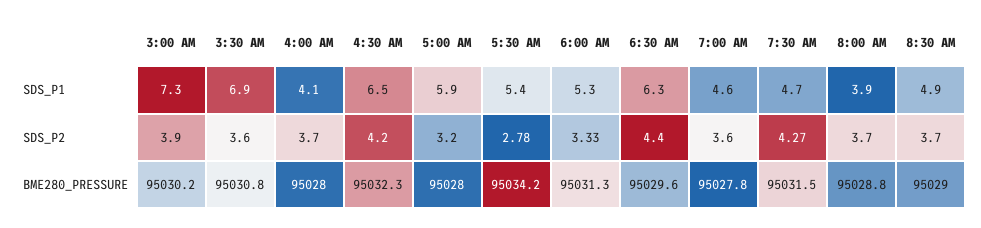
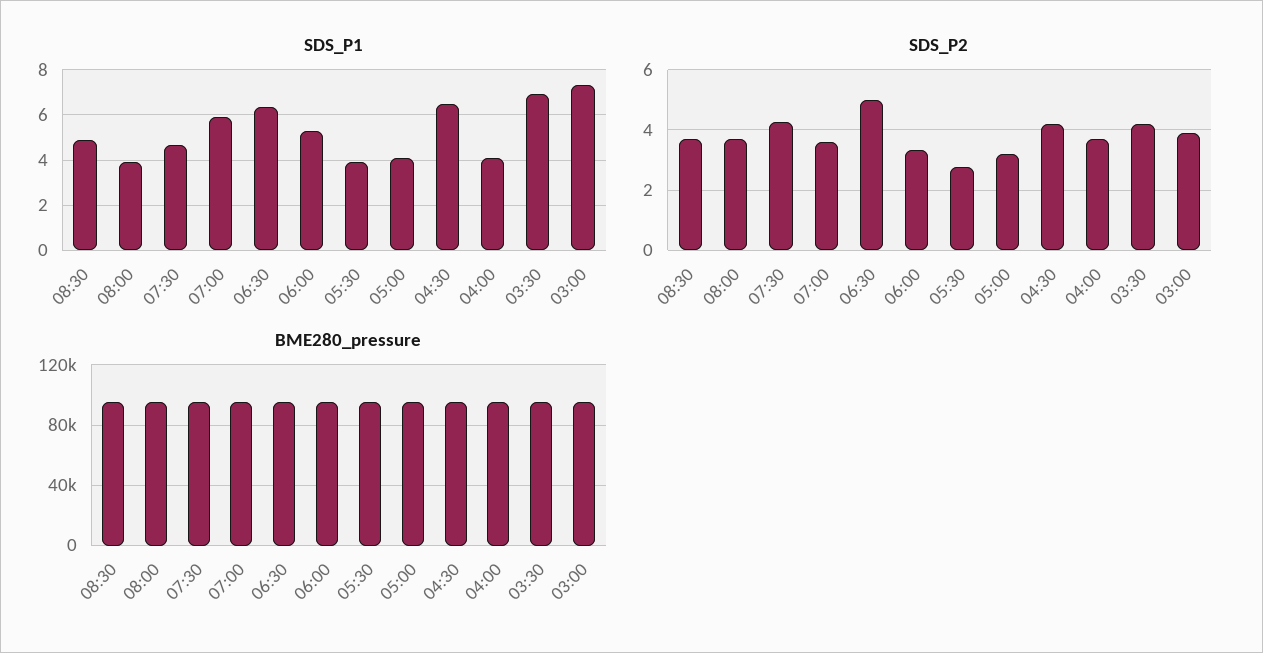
SDS_P1, 5:00 AM: 5.9 -> 4
SDS_P1, 5:30 AM: 5.4 -> 4
SDS_P1, 7:00 AM: 4.6 -> 6
SDS_P2, 3:30 AM: 3.6 -> 4.2
SDS_P2, 6:30 AM: 4.4 -> 5

